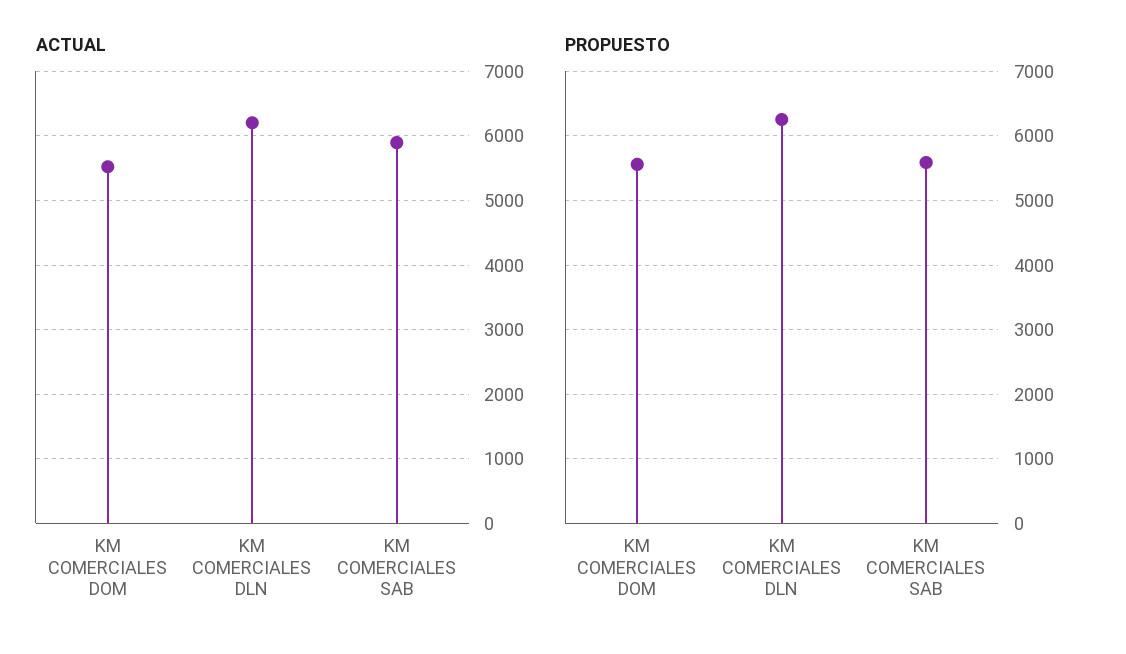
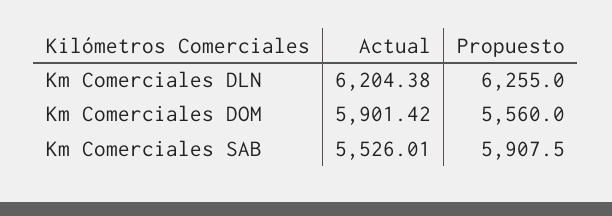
ACTUAL, KM COMERCIALES DOM: 5500 -> 5901.42
ACTUAL, KM COMERCIALES SAB: 5900 -> 5526.01
PROPUESTO, KM COMERCIALES SAB: 5600 -> 5907.5

